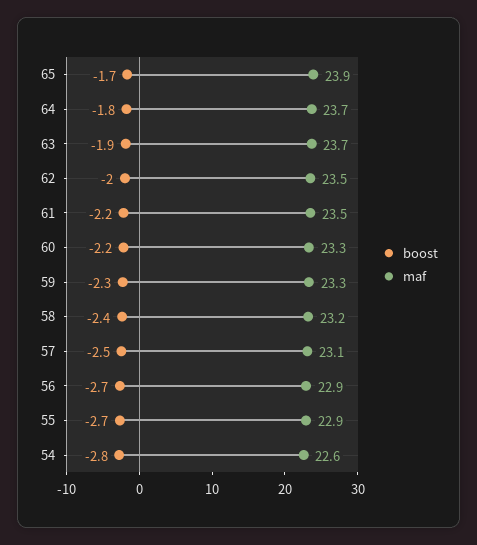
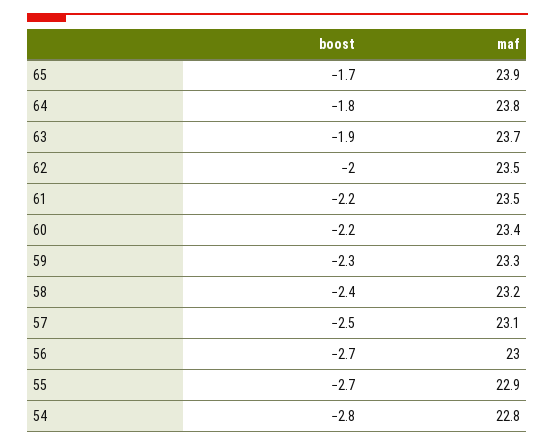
maf, 64: 23.7 -> 23.8
maf, 60: 23.3 -> 23.4
maf, 56: 22.9 -> 23
maf, 54: 22.6 -> 22.8

